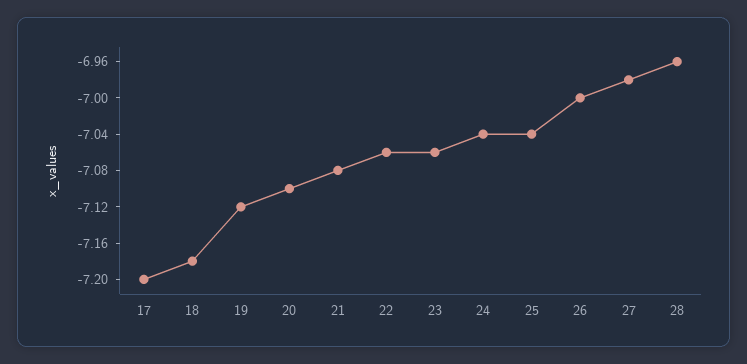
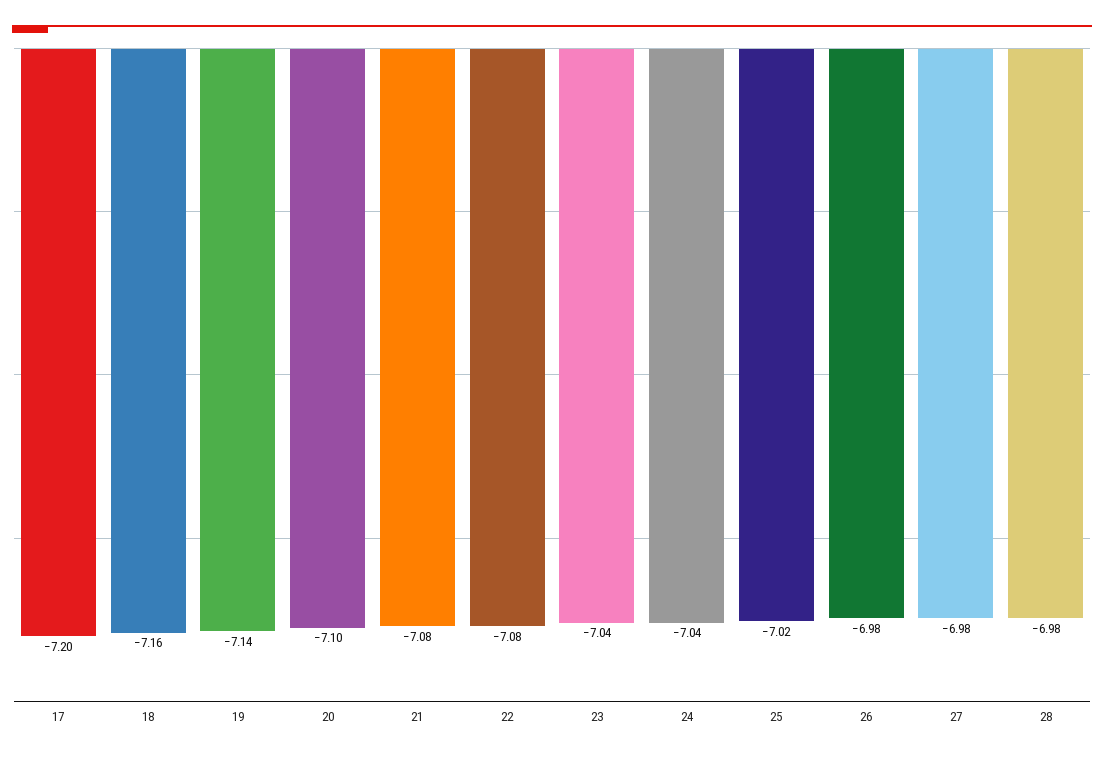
18: -7.18 -> -7.16
19: -7.12 -> -7.14
22: -7.06 -> -7.08
23: -7.06 -> -7.04
25: -7.04 -> -7.02
26: -7 -> -6.98
28: -6.96 -> -6.98

